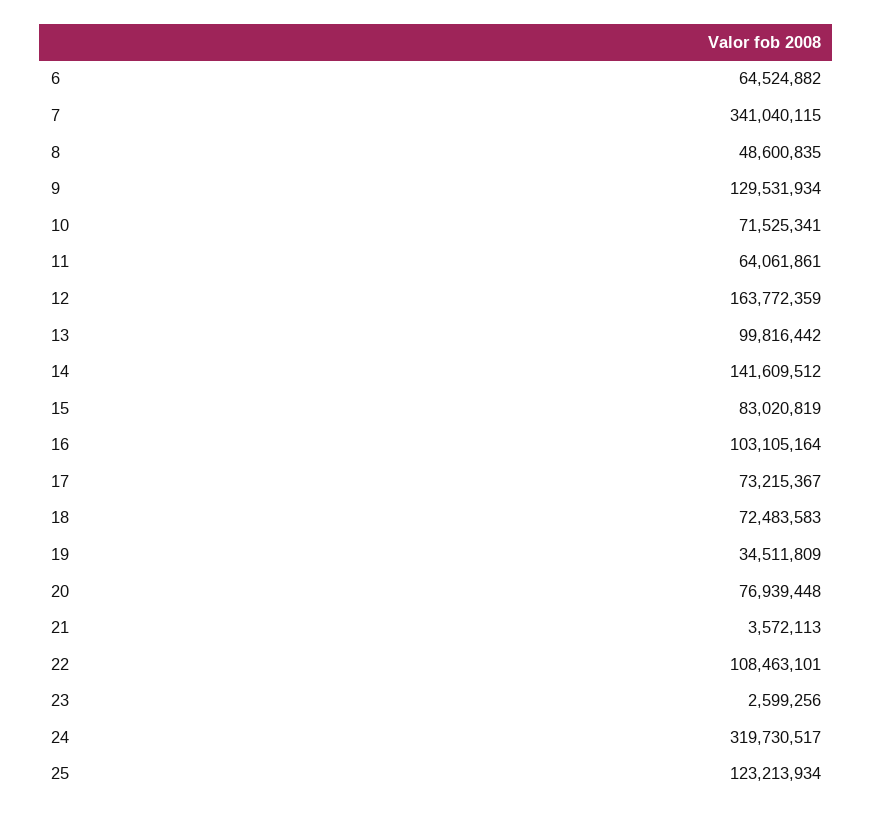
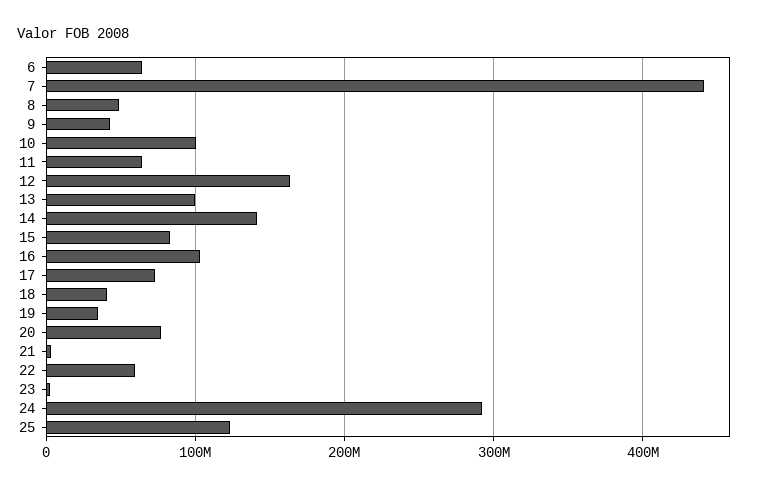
7: 341040115 -> 440000000
9: 129531934 -> 40000000
10: 71525341 -> 100000000
18: 72483583 -> 40000000
22: 108463101 -> 60000000
24: 319730517 -> 290000000

